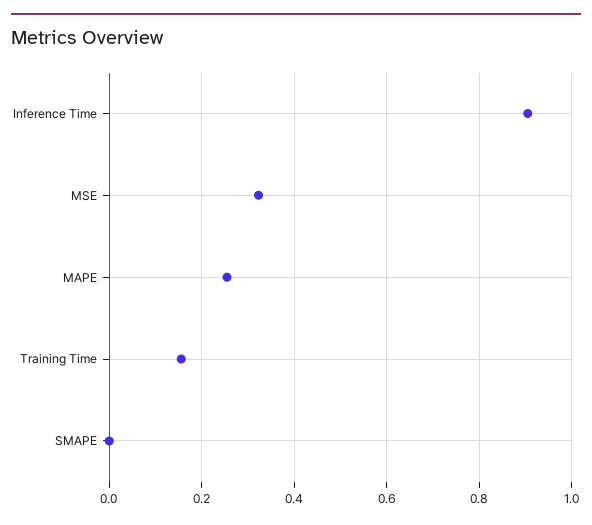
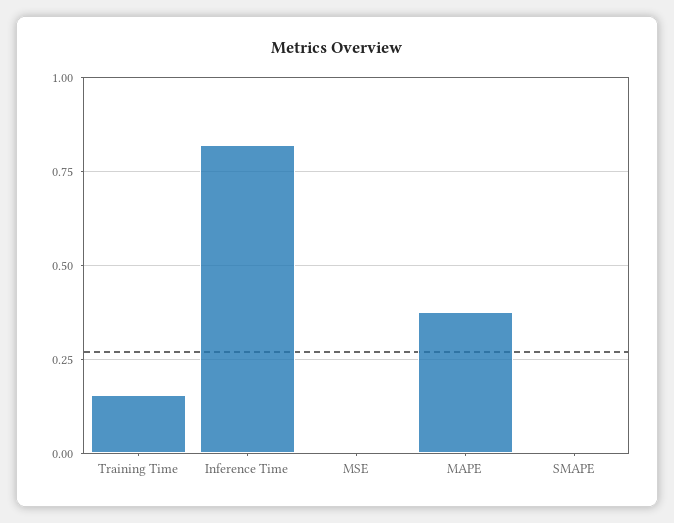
Inference Time: 0.9 -> 0.825
MSE: 0.32 -> 0
MAPE: 0.26 -> 0.375

